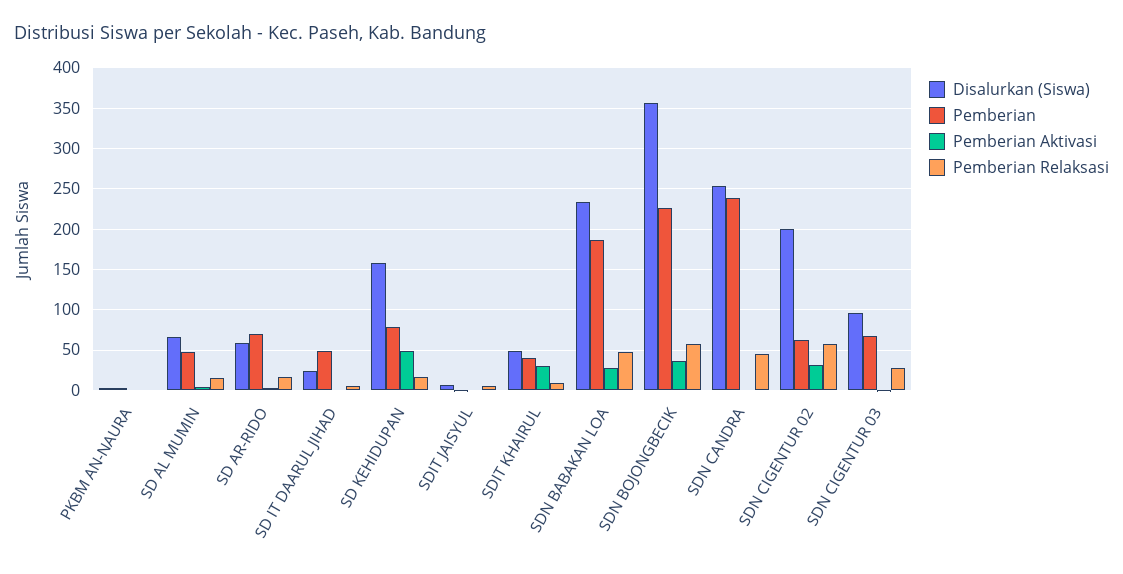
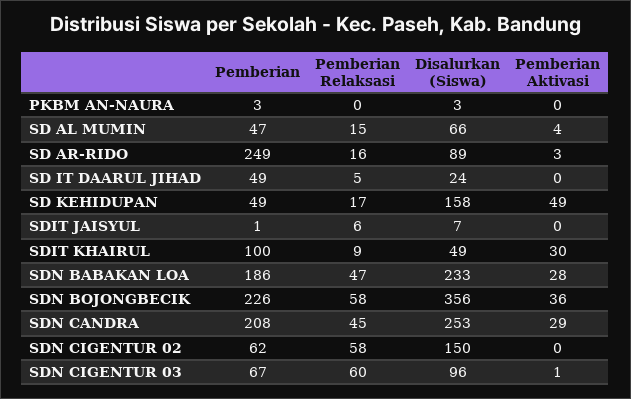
Disalurkan (Siswa), SD AR-RIDO: 60 -> 89
Pemberian, SD AR-RIDO: 70 -> 249
Pemberian, SD KEHIDUPAN: 80 -> 49
Pemberian, SDIT KHAIRUL: 40 -> 100
Pemberian, SDN CANDRA: 240 -> 208
Pemberian Aktivasi, SDN CANDRA: 0 -> 29
Disalurkan (Siswa), SDN CIGENTUR 02: 200 -> 150
Pemberian Aktivasi, SDN CIGENTUR 02: 30 -> 0
Pemberian Relaksasi, SDN CIGENTUR 03: 30 -> 60

